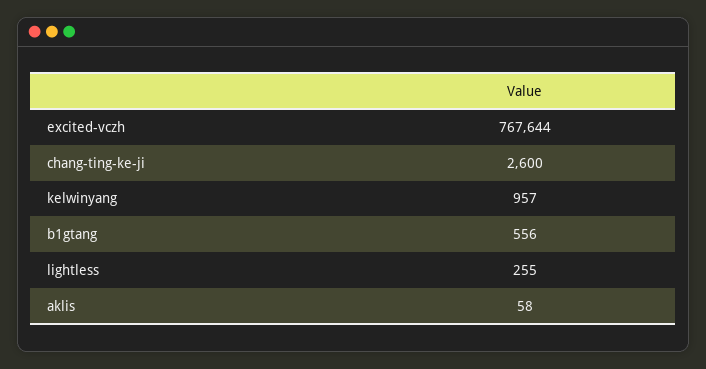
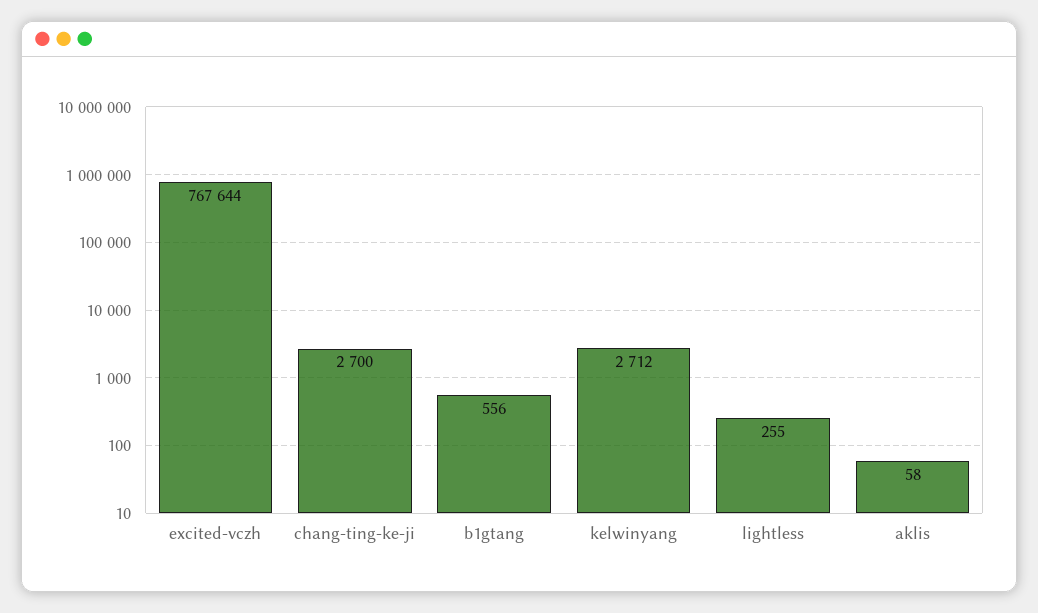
chang-ting-ke-ji: 2600 -> 2700
kelwinyang: 957 -> 2712

